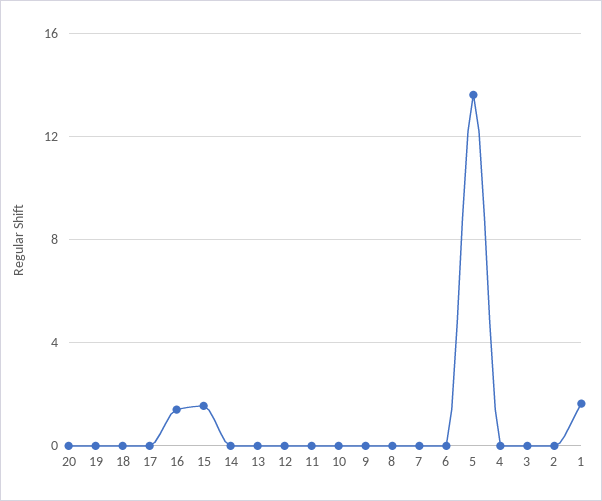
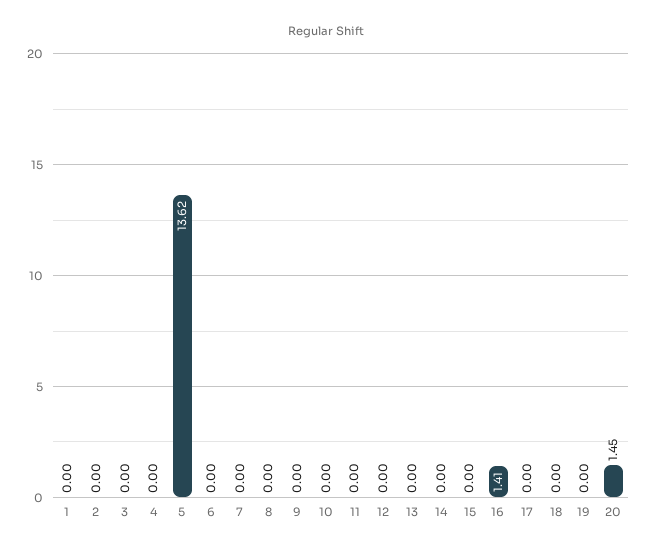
20: 0 -> 1.45
15: 1.5 -> 0
1: 1.5 -> 0

